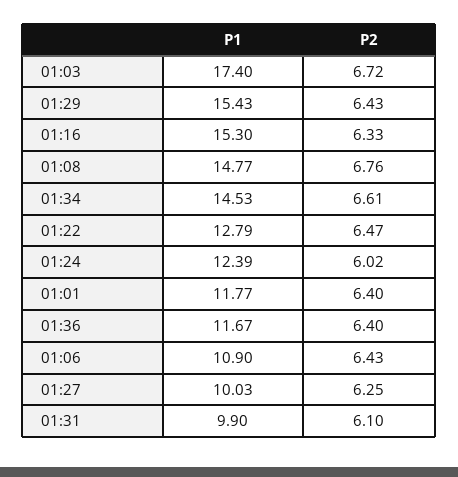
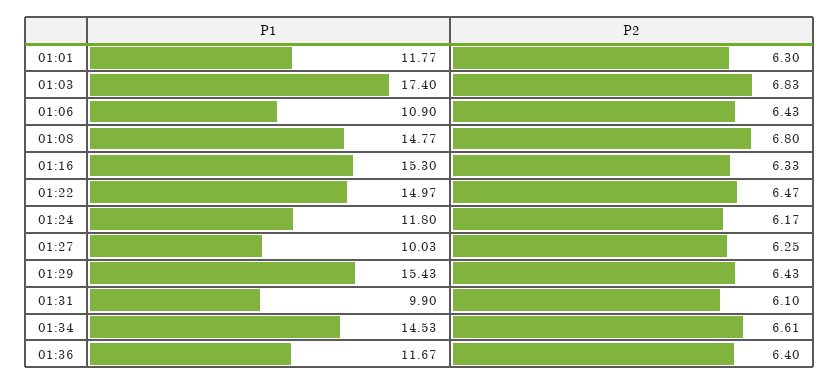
P2, 01:03: 6.72 -> 6.83
P2, 01:08: 6.76 -> 6.8
P1, 01:22: 12.79 -> 14.97
P1, 01:24: 12.39 -> 11.8
P2, 01:24: 6.02 -> 6.17
P2, 01:01: 6.4 -> 6.3

